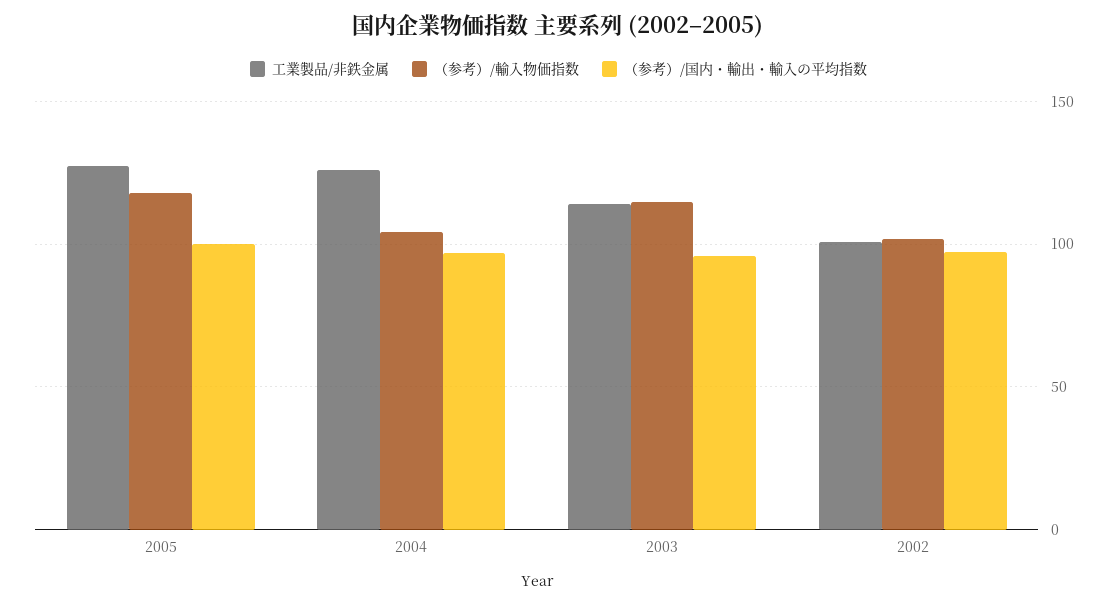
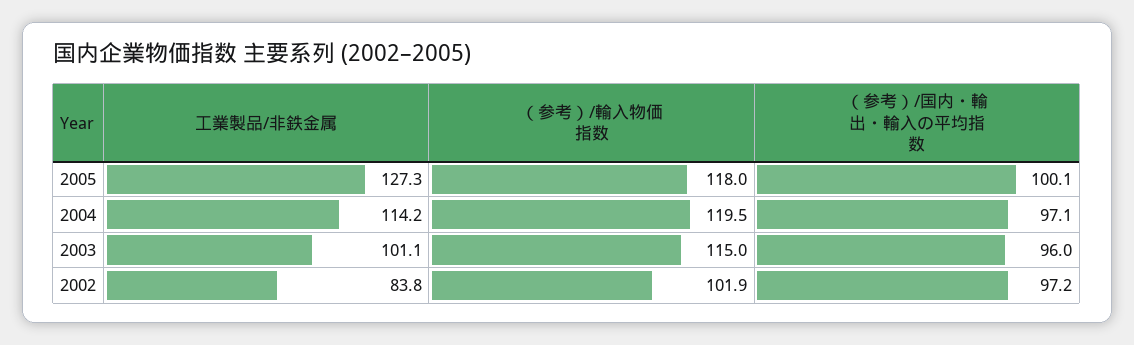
工業製品/非鉄金属, 2004: 125 -> 114.2
（参考）/輸入物価指数, 2004: 105 -> 119.5
工業製品/非鉄金属, 2003: 115 -> 101.1
工業製品/非鉄金属, 2002: 100 -> 83.8

